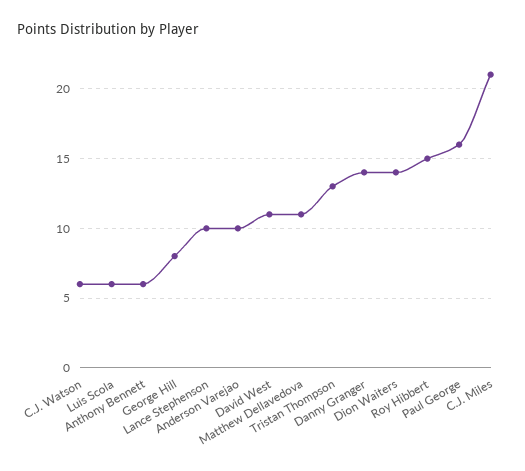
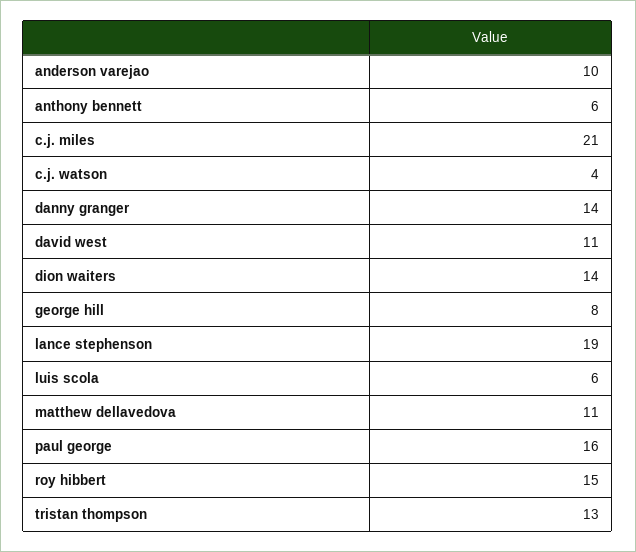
C.J. Watson: 6 -> 4
Lance Stephenson: 10 -> 19

